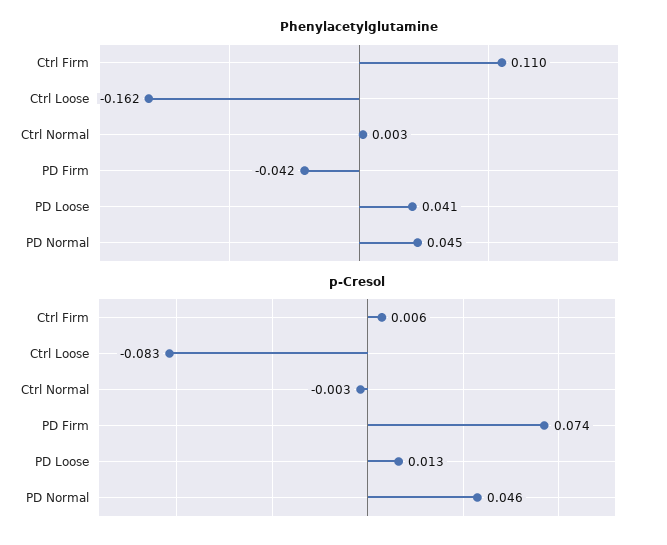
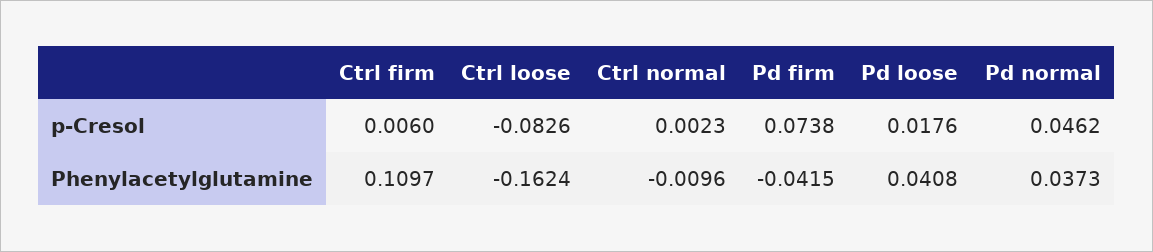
Phenylacetylglutamine, Ctrl Normal: 0.003 -> -0.0096
Phenylacetylglutamine, PD Normal: 0.045 -> 0.0373
p-Cresol, Ctrl Normal: -0.003 -> 0.0023
p-Cresol, PD Loose: 0.013 -> 0.0176

